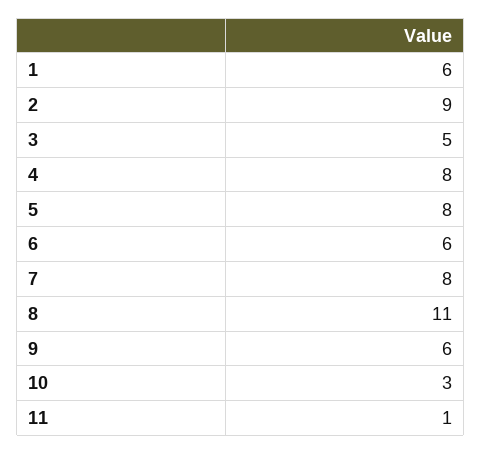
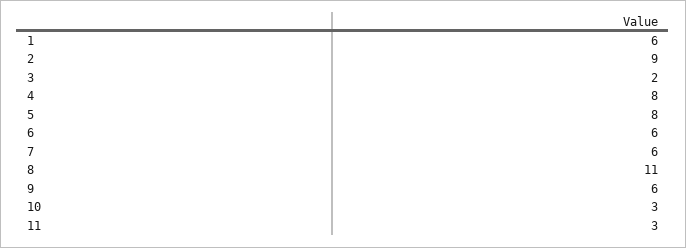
3: 5 -> 2
7: 8 -> 6
11: 1 -> 3

